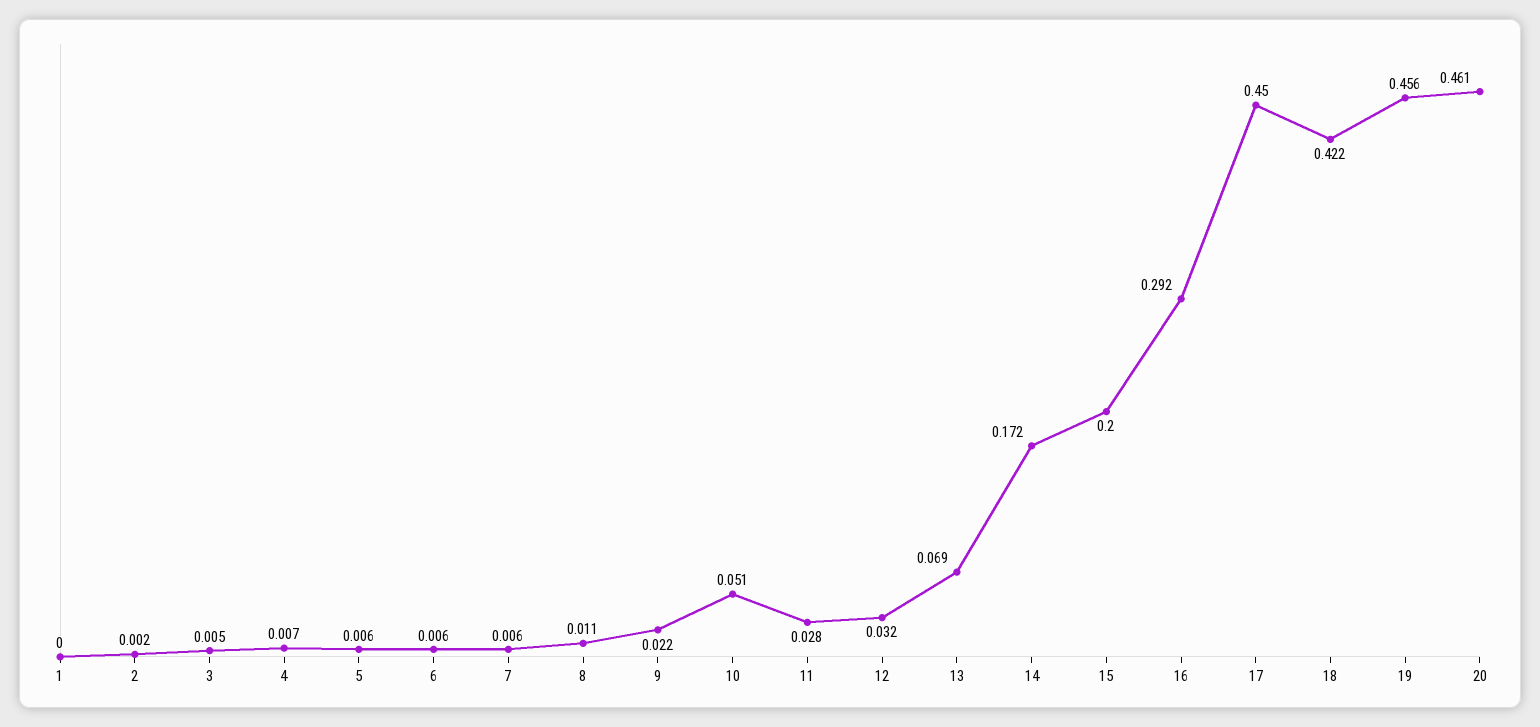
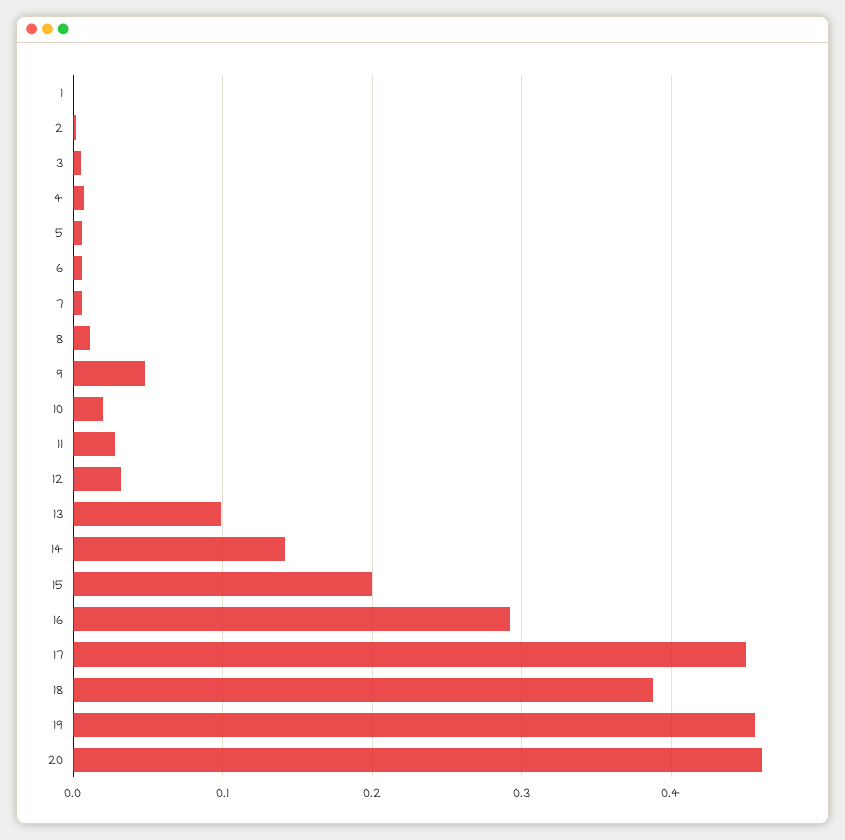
9: 0.022 -> 0.05
10: 0.051 -> 0.02
13: 0.069 -> 0.1
14: 0.172 -> 0.14
18: 0.422 -> 0.39

